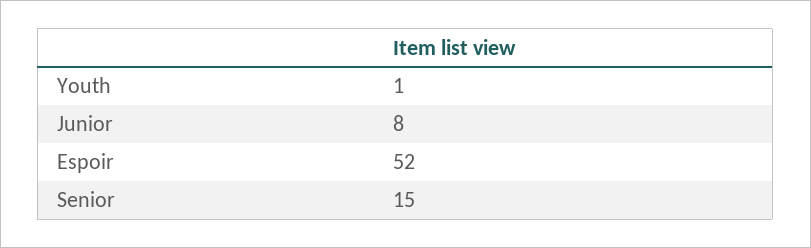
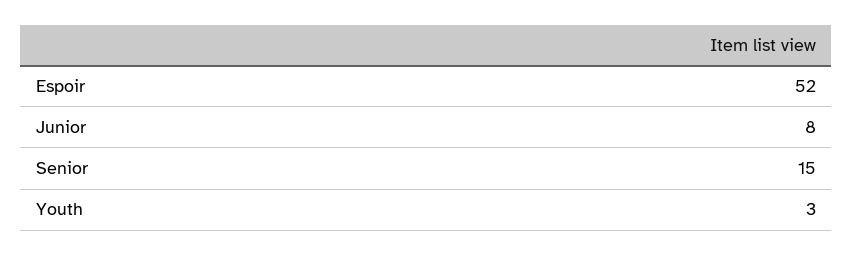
Youth: 1 -> 3

